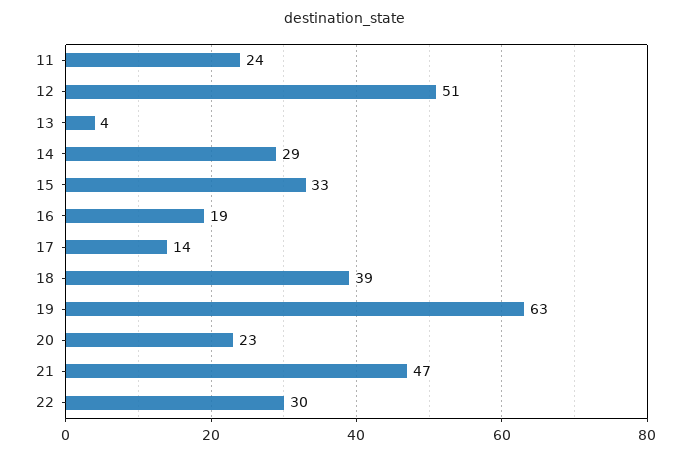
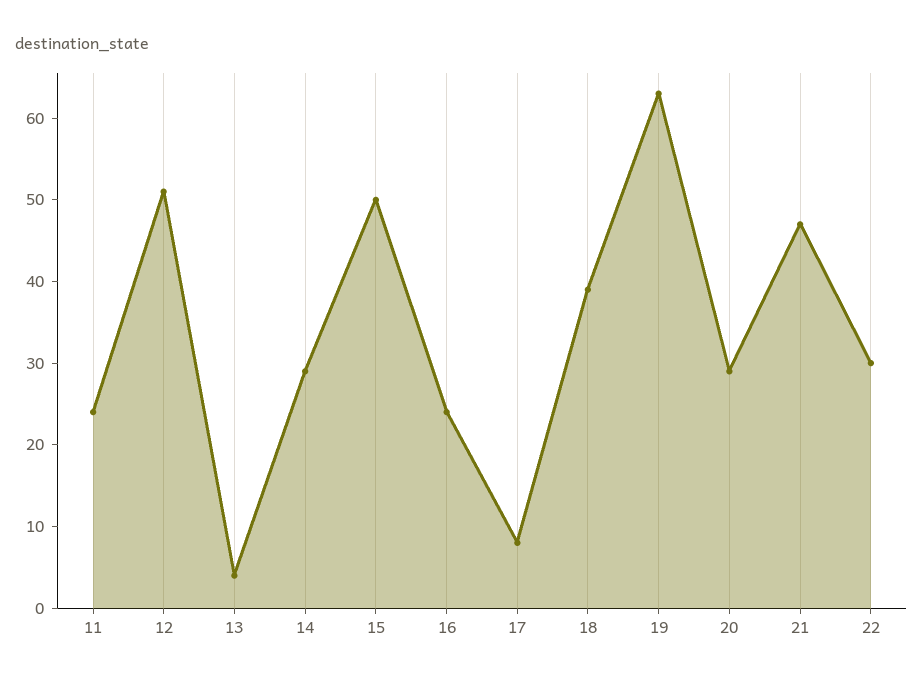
15: 33 -> 50
16: 19 -> 24
17: 14 -> 8
20: 23 -> 29

